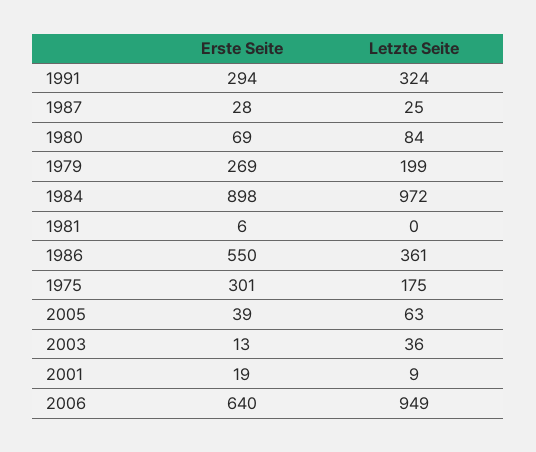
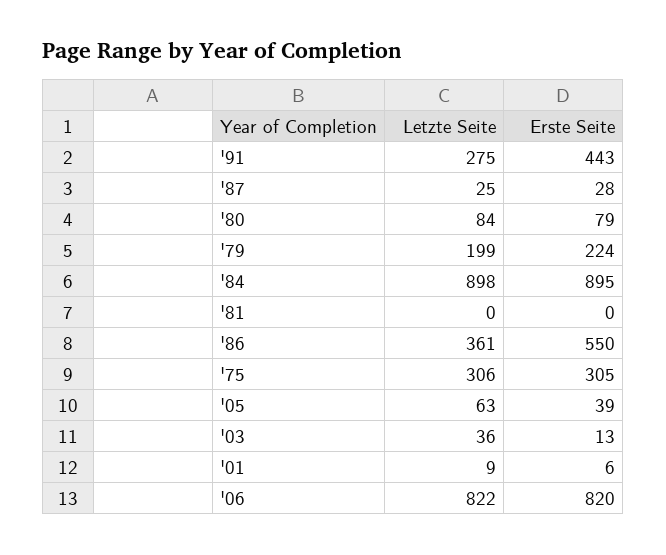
Erste Seite, 1991: 294 -> 443
Letzte Seite, 1991: 324 -> 275
Erste Seite, 1980: 69 -> 79
Erste Seite, 1979: 269 -> 224
Erste Seite, 1984: 898 -> 895
Letzte Seite, 1984: 972 -> 898
Erste Seite, 1981: 6 -> 0
Erste Seite, 1975: 301 -> 305
Letzte Seite, 1975: 175 -> 306
Erste Seite, 2001: 19 -> 6
Erste Seite, 2006: 640 -> 820
Letzte Seite, 2006: 949 -> 822

